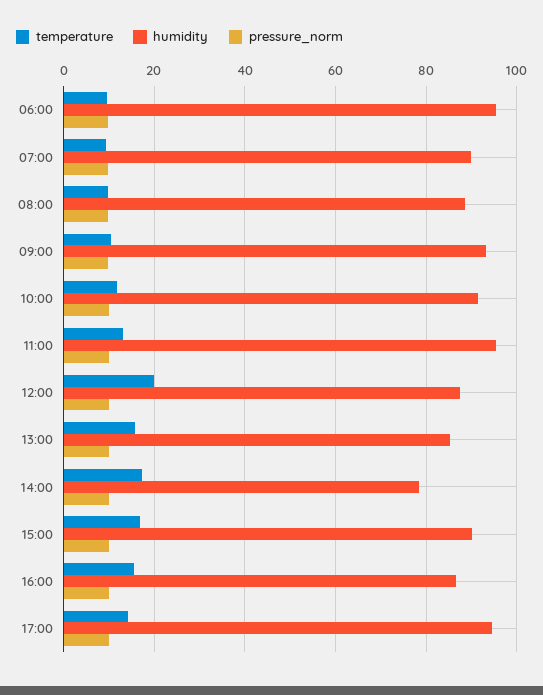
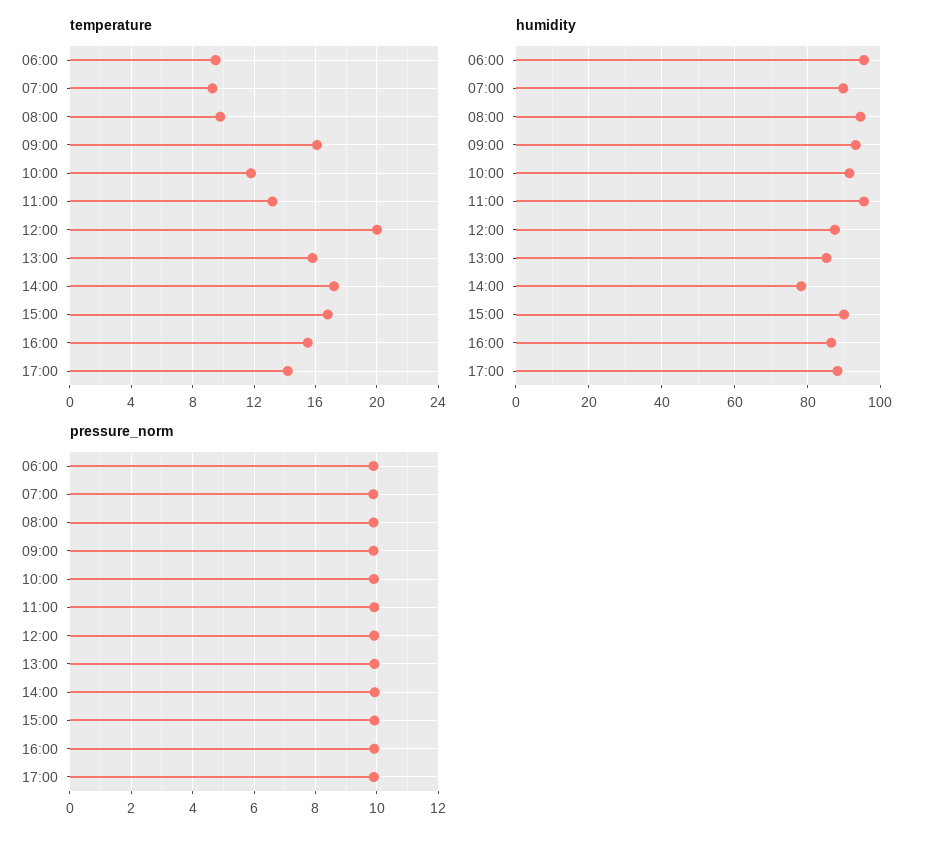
humidity, 08:00: 88 -> 94
temperature, 09:00: 10 -> 16
humidity, 17:00: 94 -> 88

